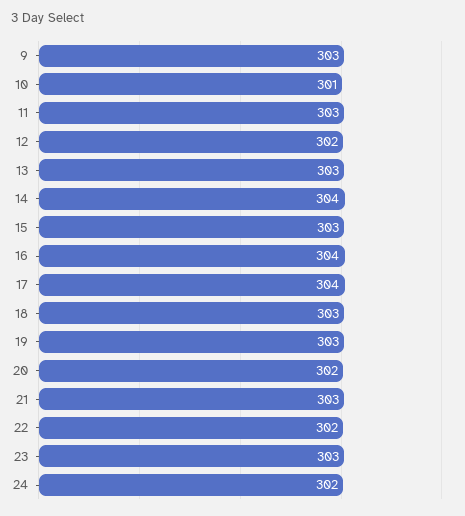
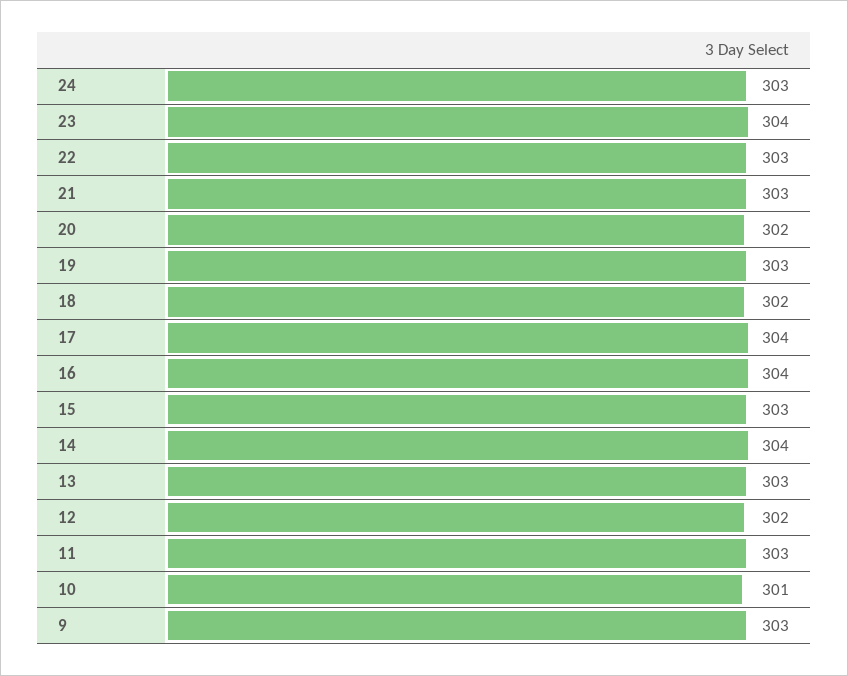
18: 303 -> 302
22: 302 -> 303
23: 303 -> 304
24: 302 -> 303

